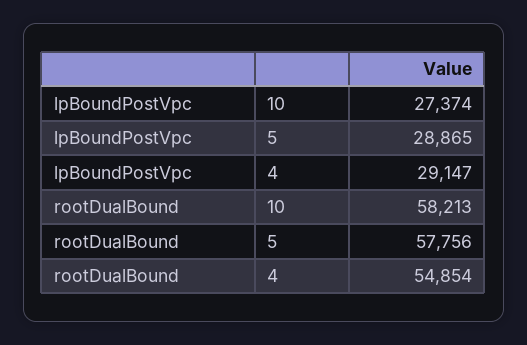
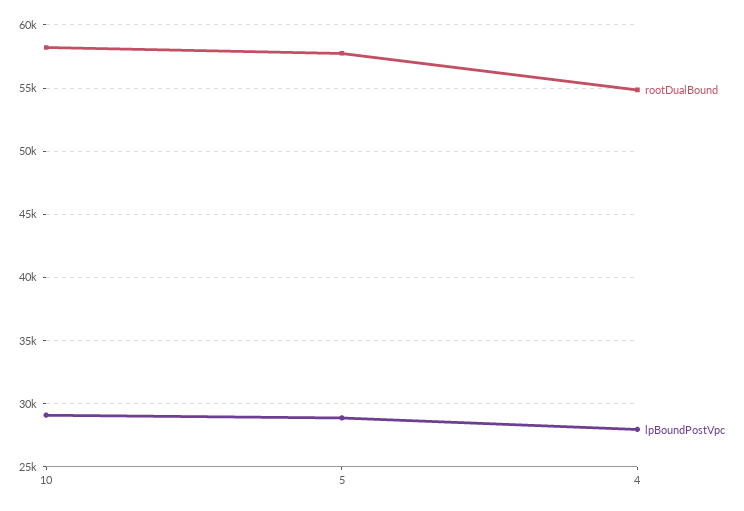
lpBoundPostVpc, 10: 27374 -> 29000
lpBoundPostVpc, 4: 29147 -> 28000

